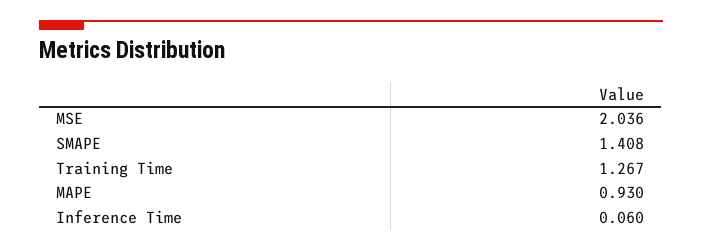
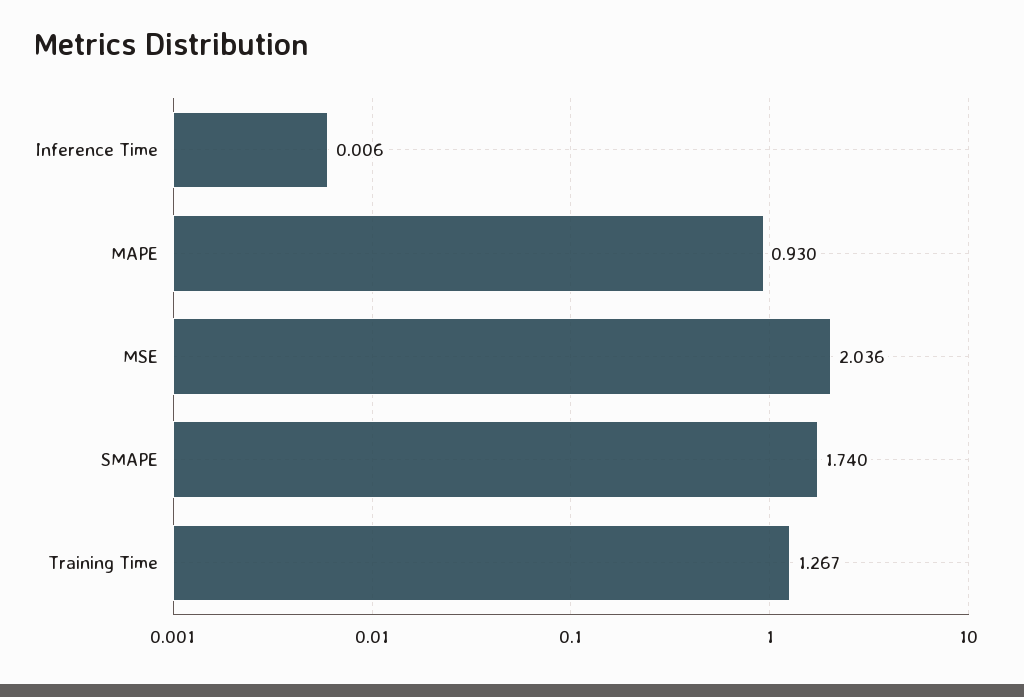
SMAPE: 1.408 -> 1.74
Inference Time: 0.06 -> 0.006

